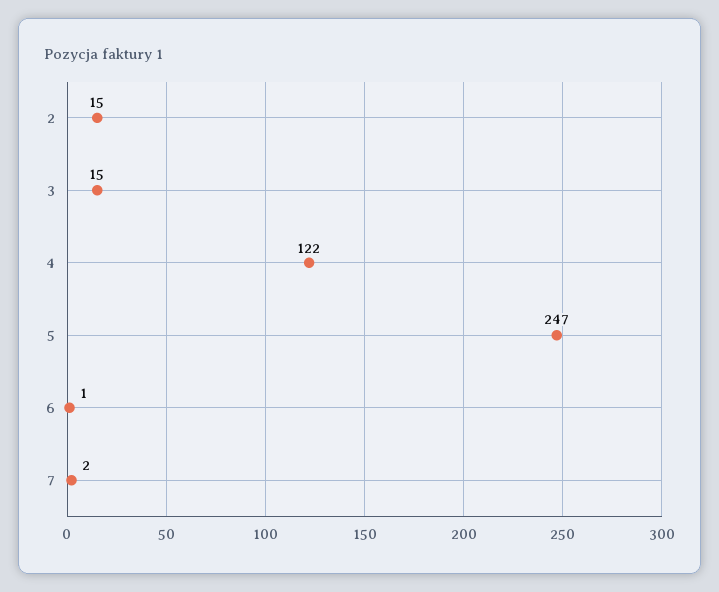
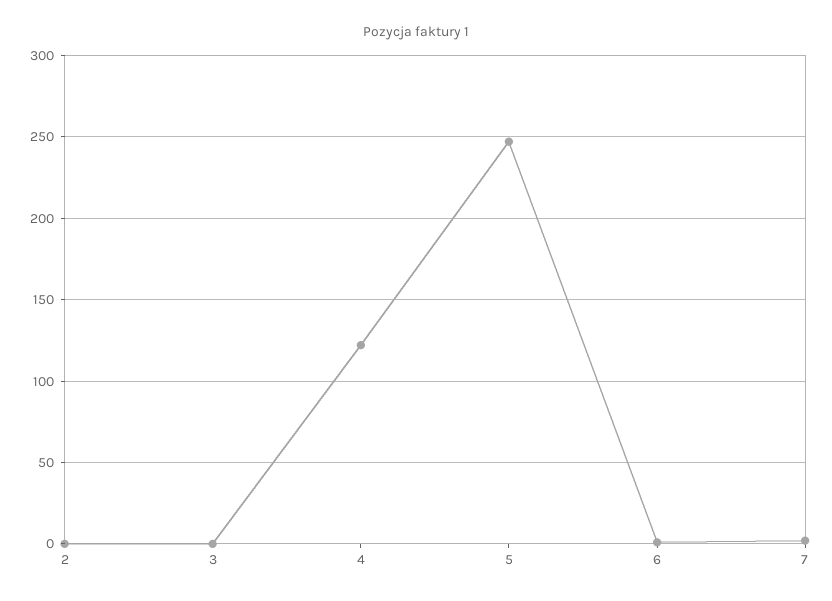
2: 15 -> 0
3: 15 -> 0

